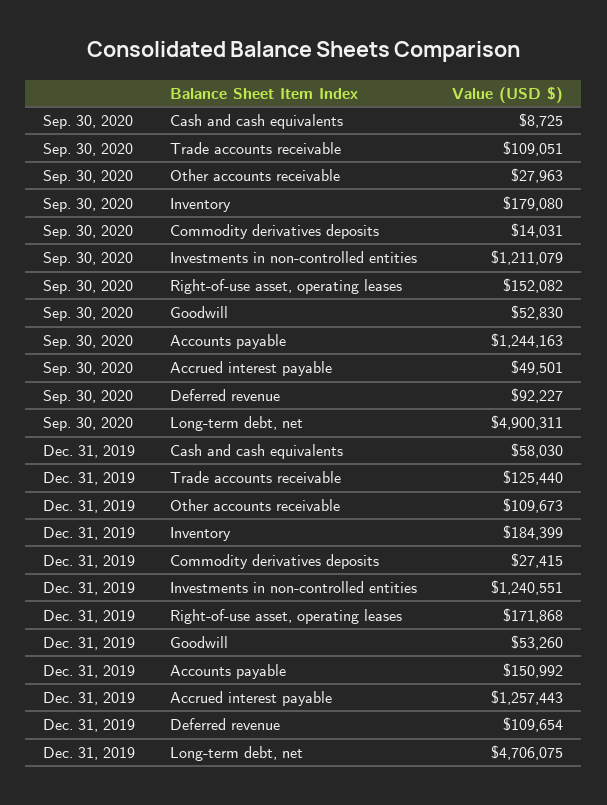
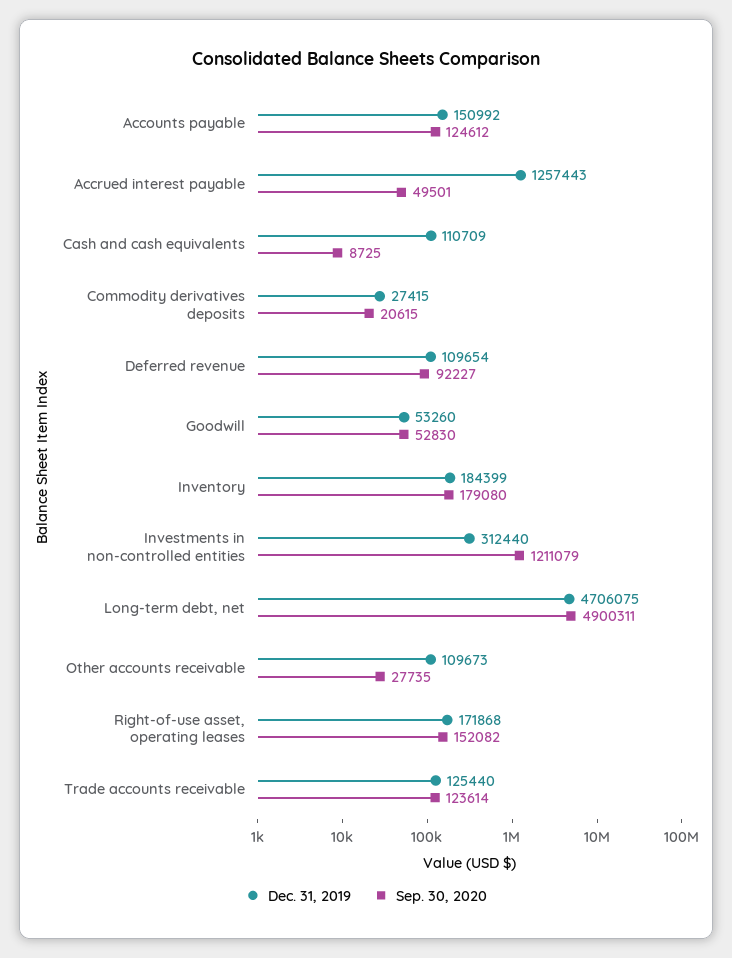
Sep. 30, 2020, Trade accounts receivable: 109051 -> 123614
Sep. 30, 2020, Other accounts receivable: 27963 -> 27735
Sep. 30, 2020, Commodity derivatives deposits: 14031 -> 20615
Sep. 30, 2020, Accounts payable: 1244163 -> 124612
Dec. 31, 2019, Cash and cash equivalents: 58030 -> 110709
Dec. 31, 2019, Investments in non-controlled entities: 1240551 -> 312440

